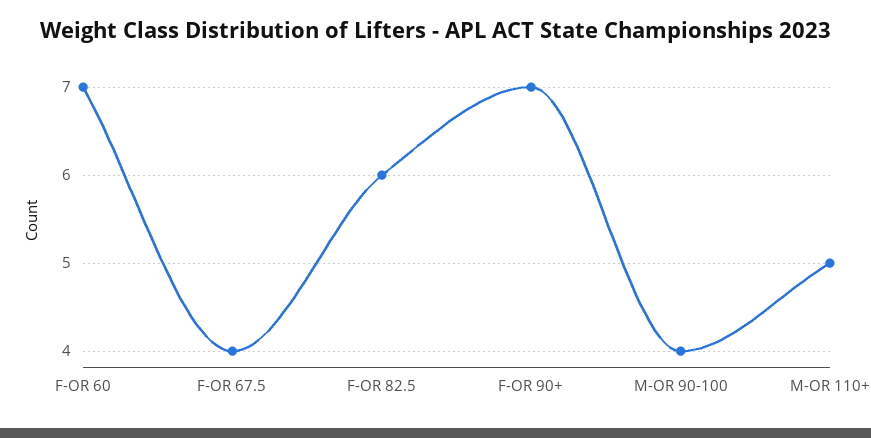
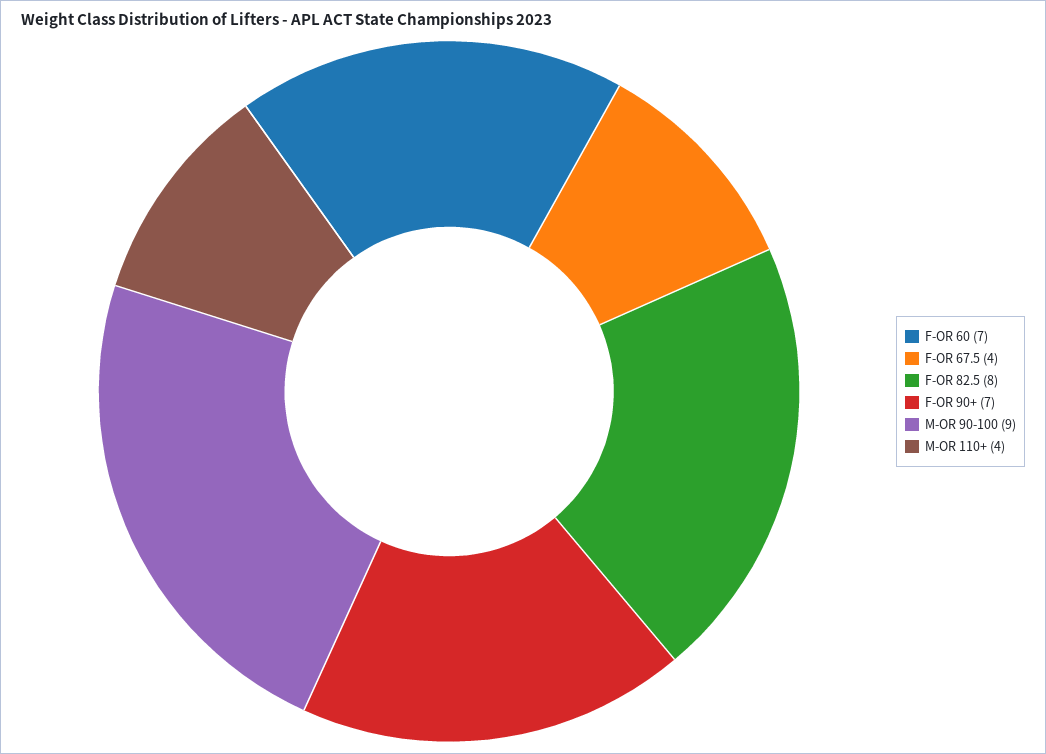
F-OR 82.5: 6 -> 8
M-OR 90-100: 4 -> 9
M-OR 110+: 5 -> 4

